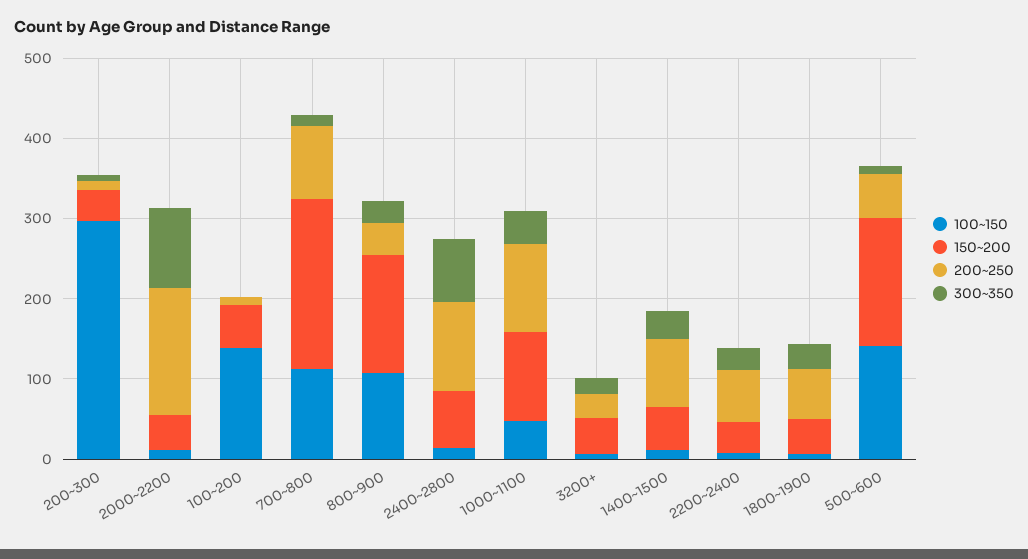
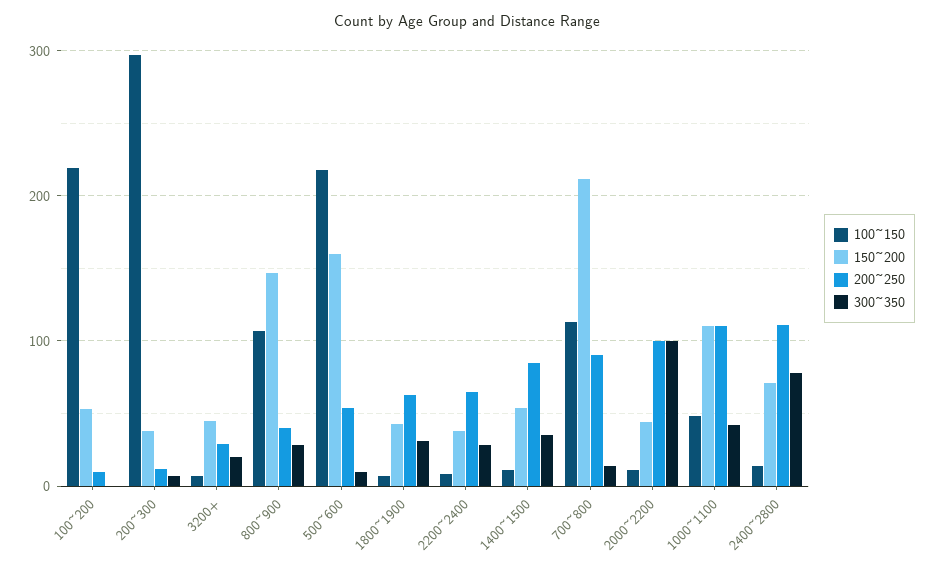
200~250, 2000~2200: 160 -> 100
100~150, 100~200: 140 -> 220
100~150, 500~600: 140 -> 220

